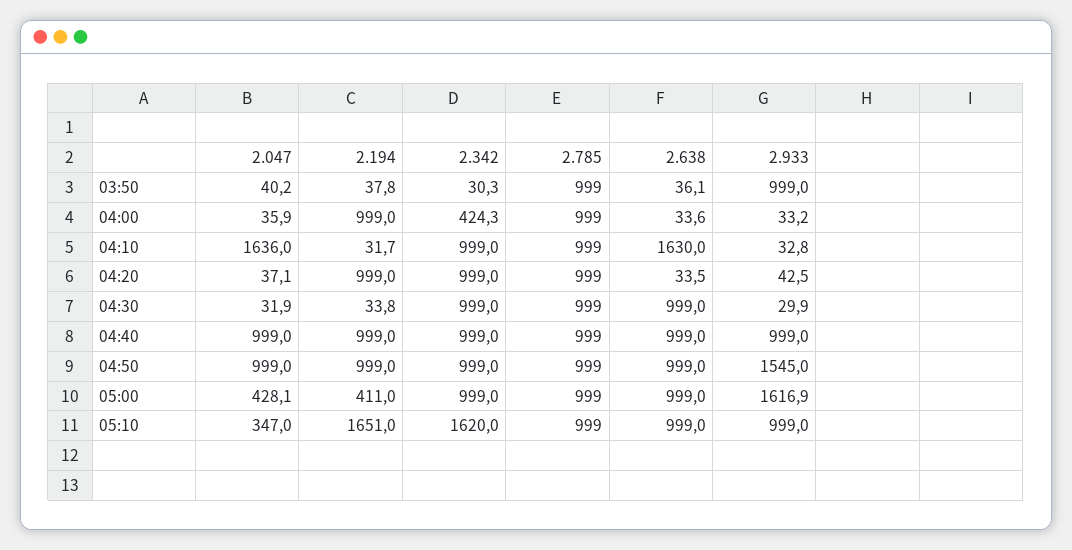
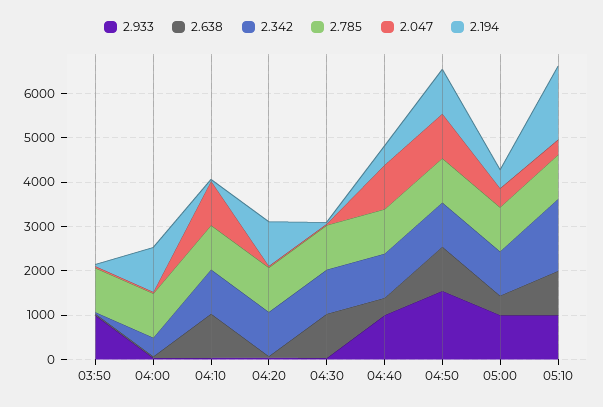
2.047, 04:10: 1636 -> 1000
2.638, 04:10: 1630 -> 1000
2.194, 04:40: 999 -> 400
2.638, 04:40: 999 -> 400
2.638, 05:00: 999 -> 400
2.933, 05:00: 1616.9 -> 1000

